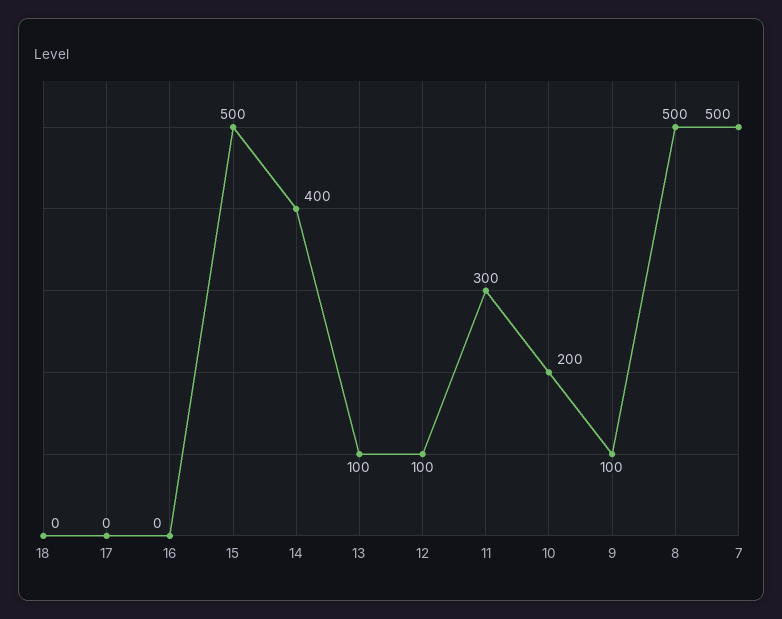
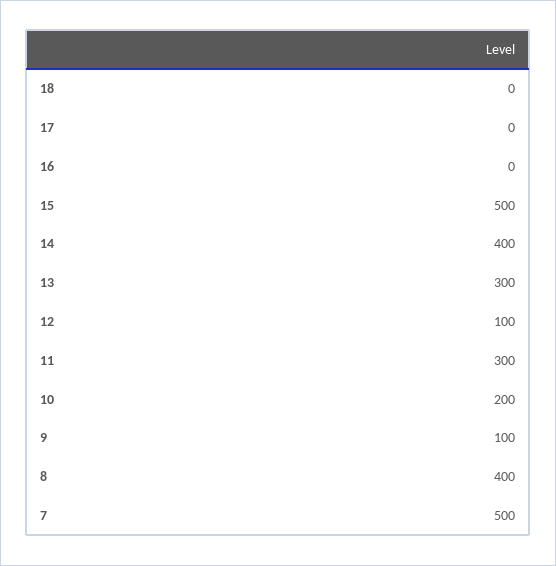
13: 100 -> 300
8: 500 -> 400

